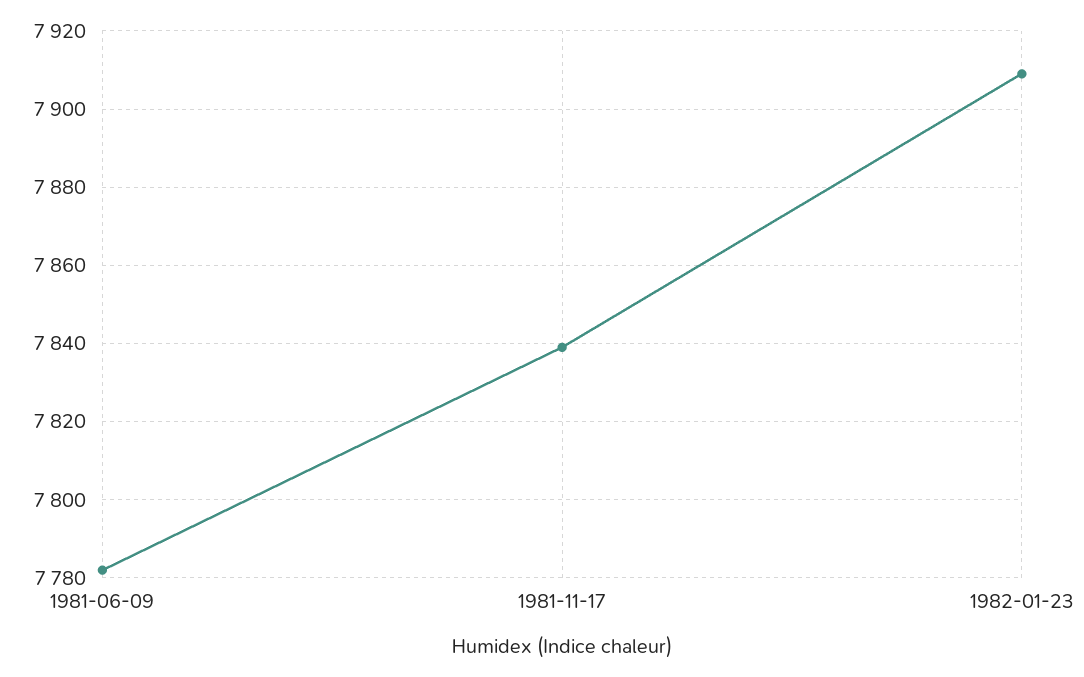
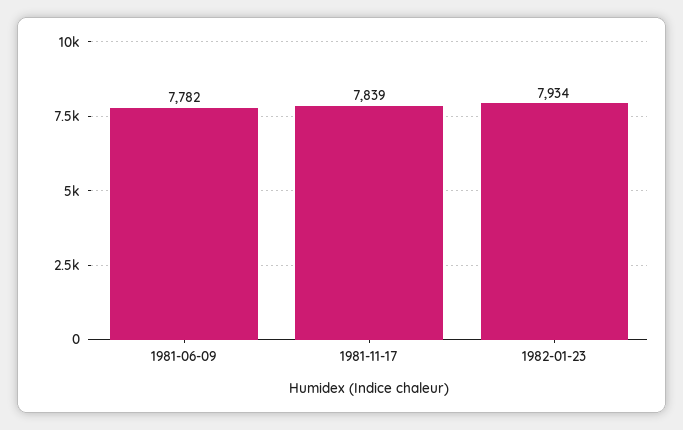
1982-01-23: 7910 -> 7934

